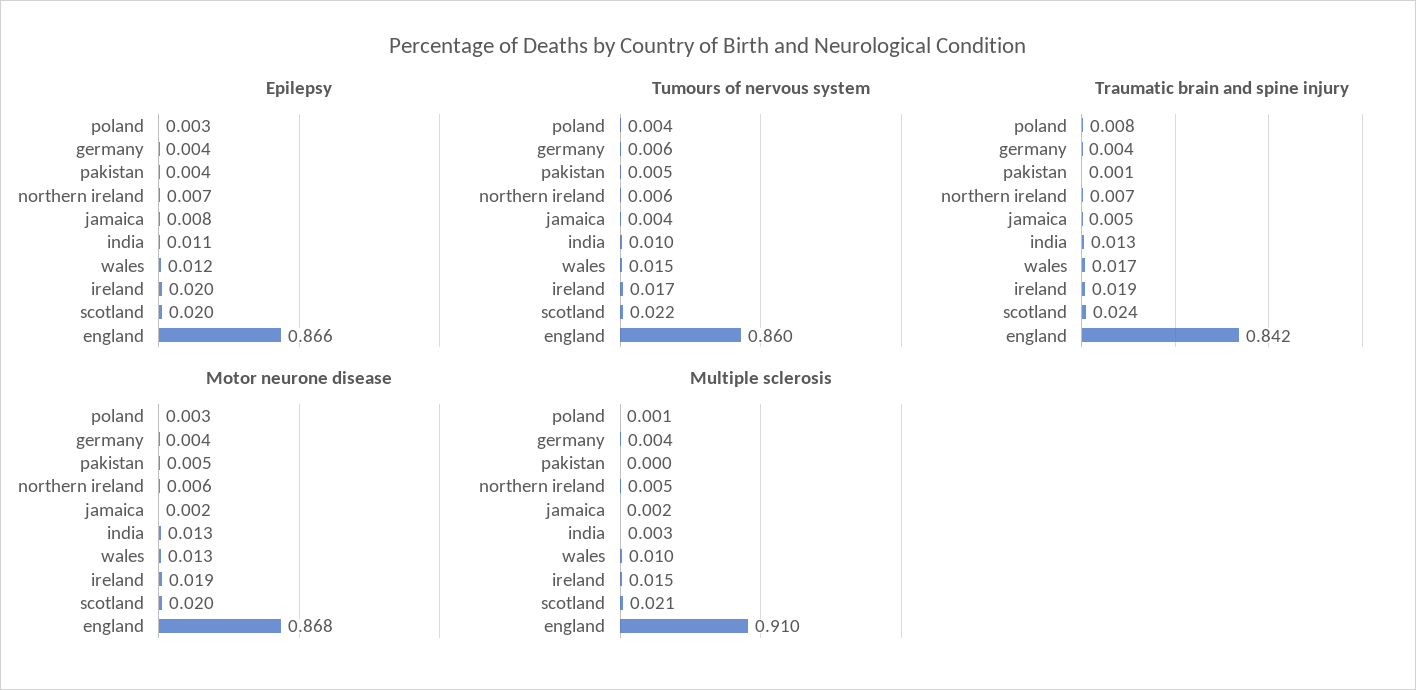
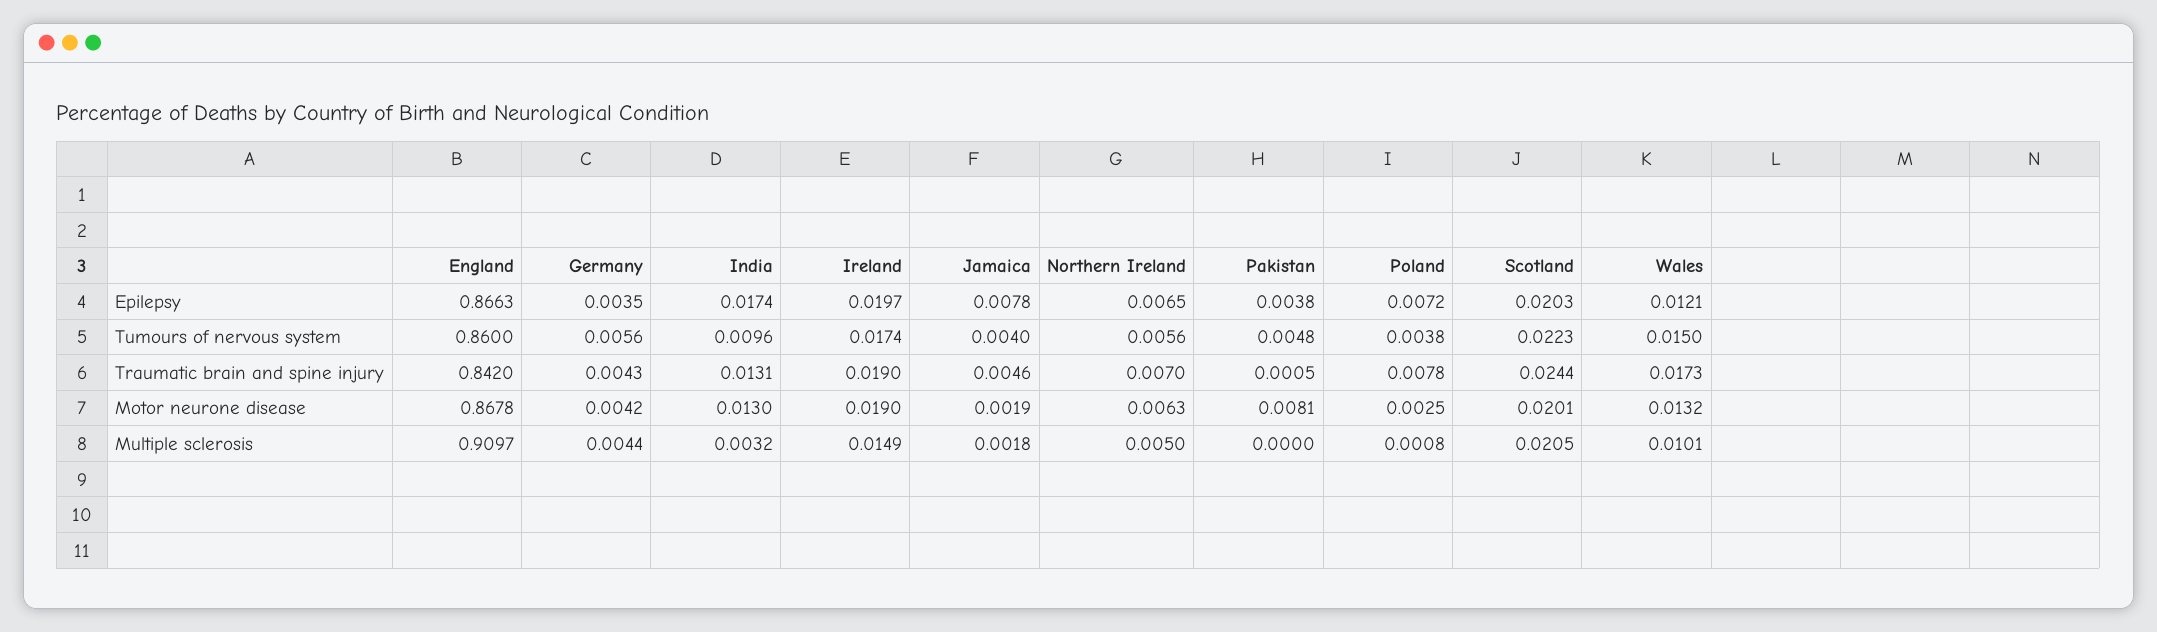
Epilepsy, poland: 0.003 -> 0.0072
Epilepsy, india: 0.011 -> 0.0174
Motor neurone disease, pakistan: 0.005 -> 0.0081

